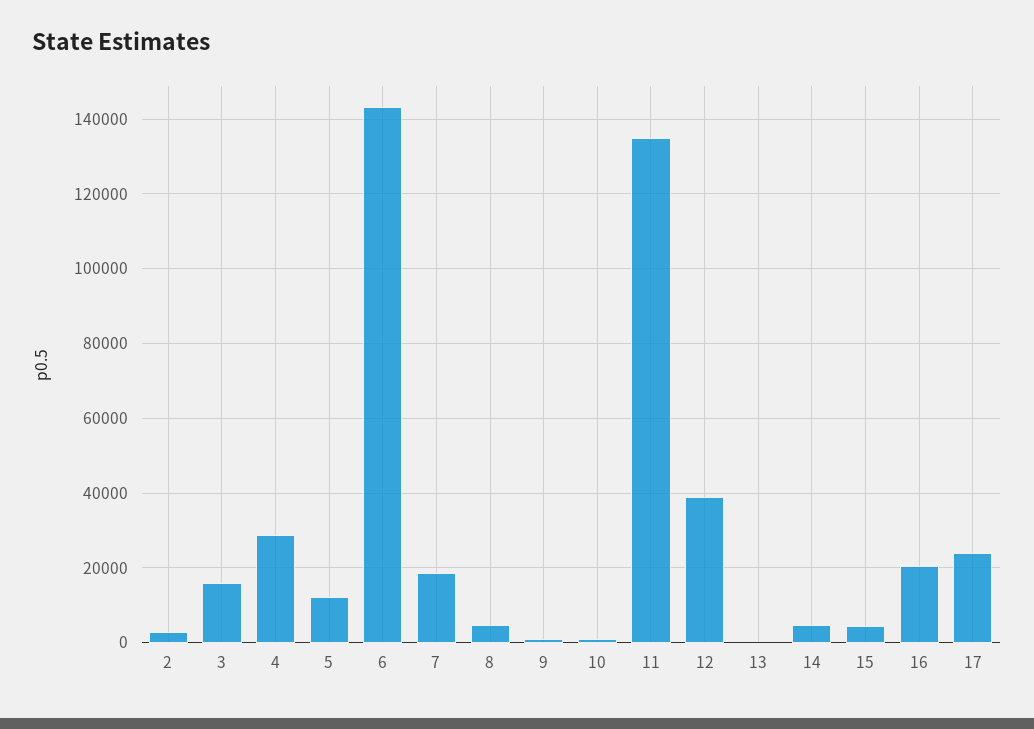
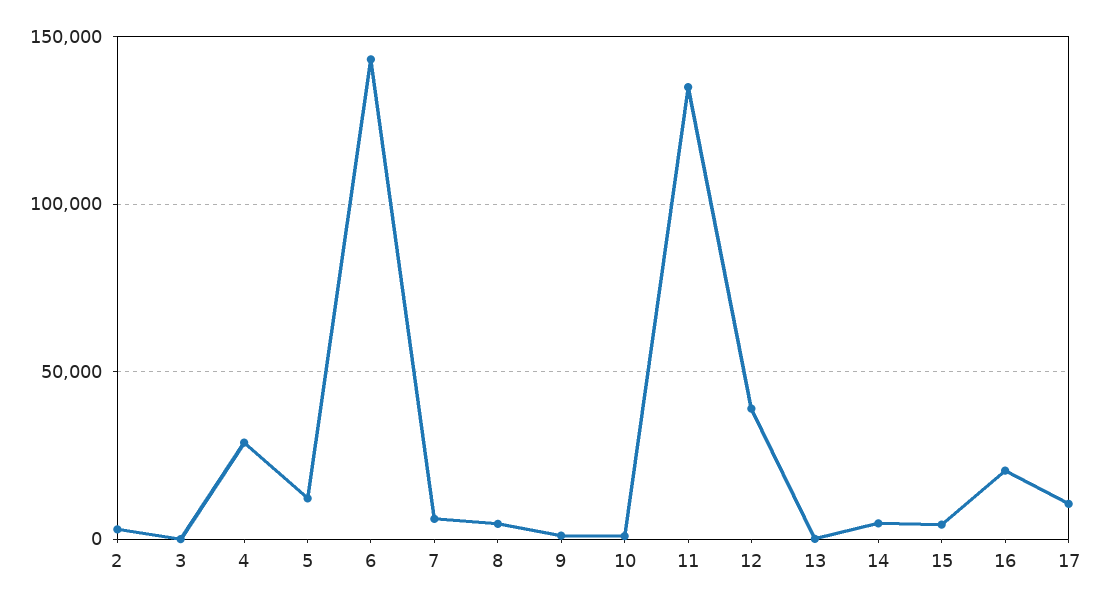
3: 16000 -> 0
7: 18000 -> 5000
17: 24000 -> 10000

